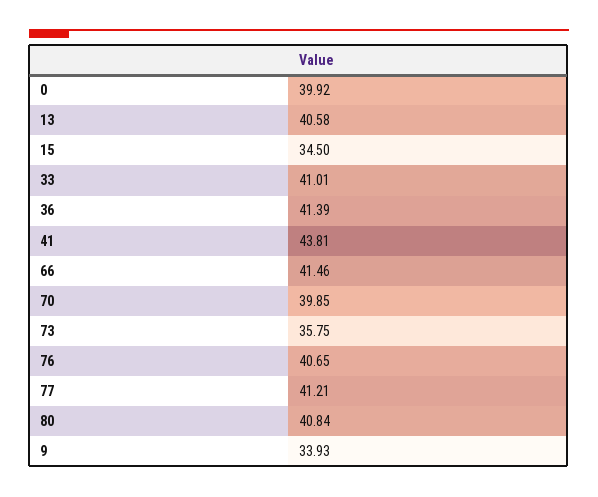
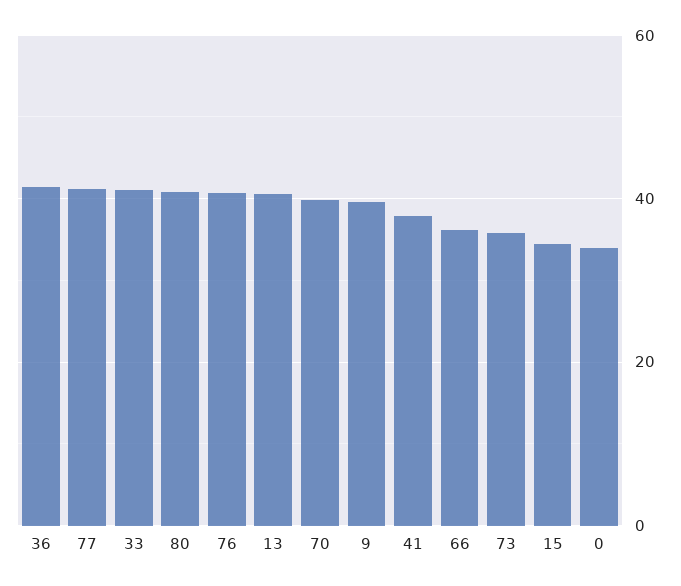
0: 39.92 -> 34
41: 43.81 -> 38
66: 41.46 -> 36
9: 33.93 -> 40

